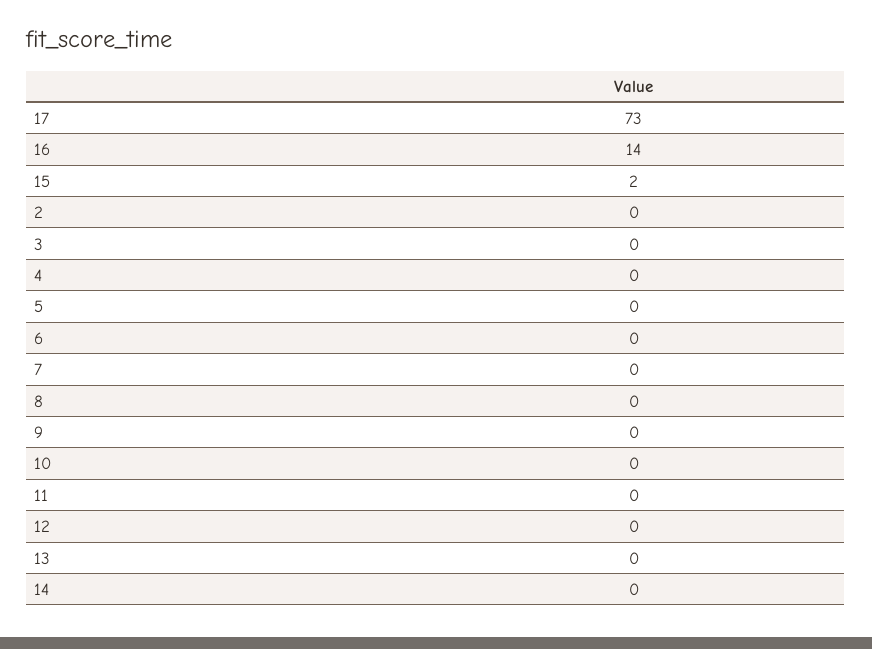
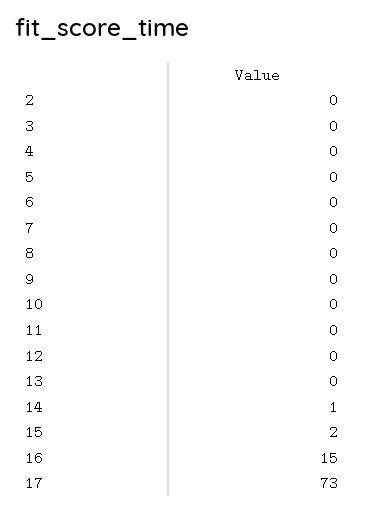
16: 14 -> 15
14: 0 -> 1

